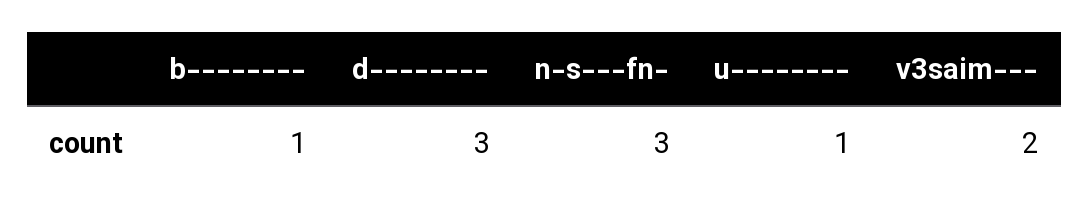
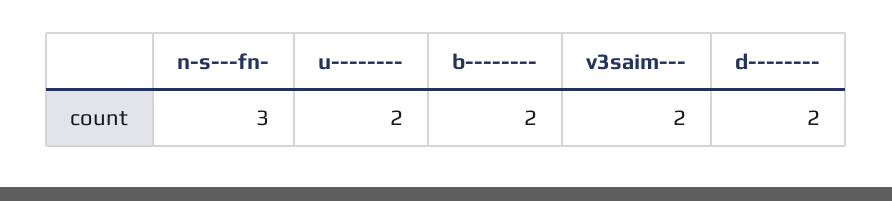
b--------: 1 -> 2
d--------: 3 -> 2
u--------: 1 -> 2

